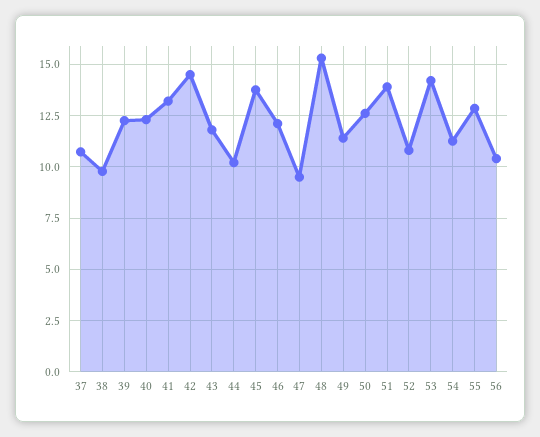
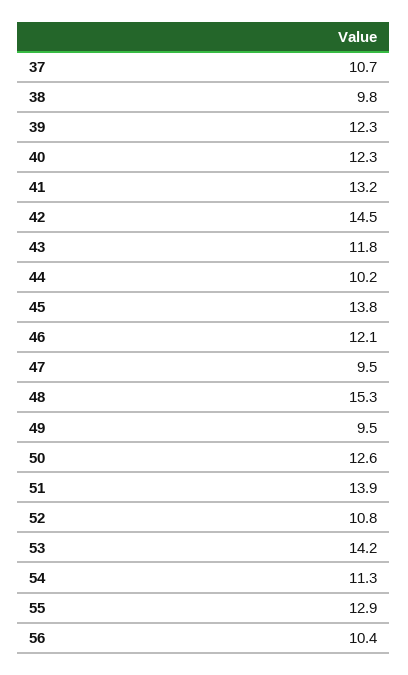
49: 11.5 -> 9.5

